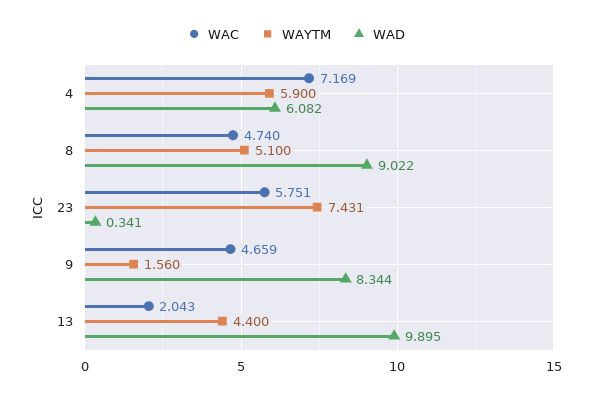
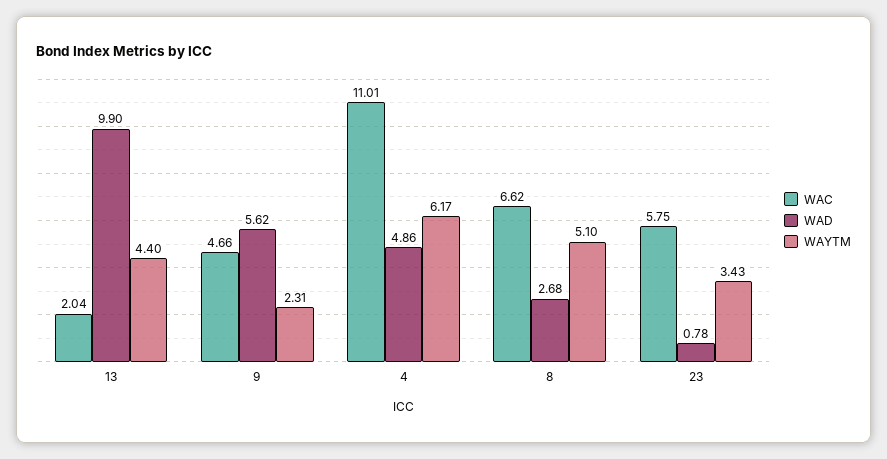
WAC, 4: 7.169 -> 11.01
WAYTM, 4: 5.9 -> 6.17
WAD, 4: 6.082 -> 4.86
WAC, 8: 4.74 -> 6.62
WAD, 8: 9.022 -> 2.68
WAYTM, 23: 7.431 -> 3.43
WAD, 23: 0.341 -> 0.78
WAYTM, 9: 1.56 -> 2.31
WAD, 9: 8.344 -> 5.62

